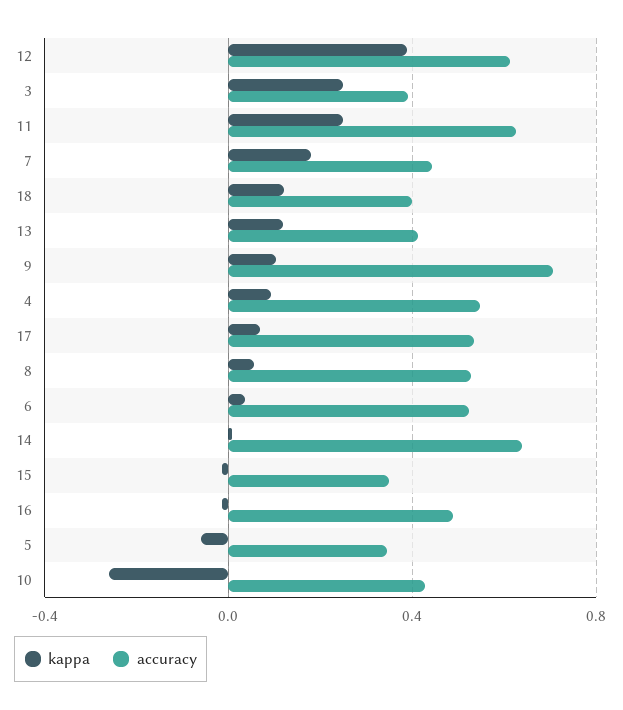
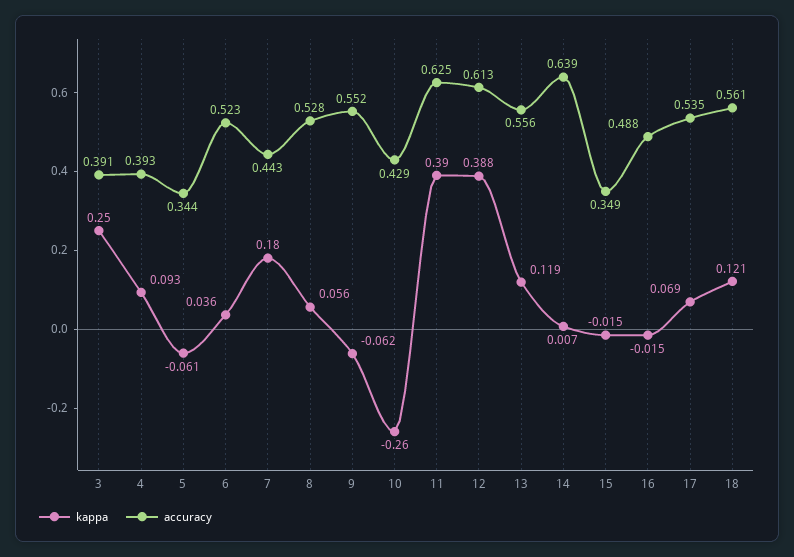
kappa, 11: 0.25 -> 0.39
accuracy, 18: 0.4 -> 0.561
accuracy, 13: 0.4 -> 0.556
kappa, 9: 0.1 -> -0.062
accuracy, 9: 0.7 -> 0.552
accuracy, 4: 0.55 -> 0.393

